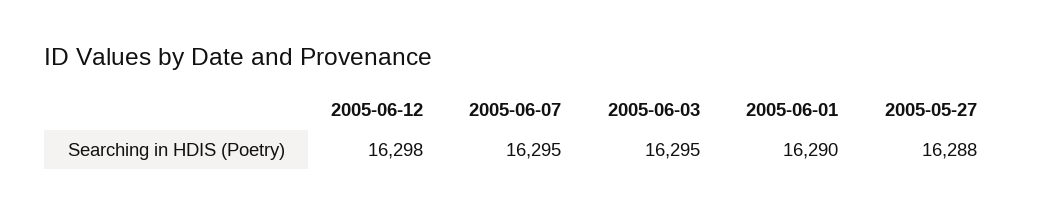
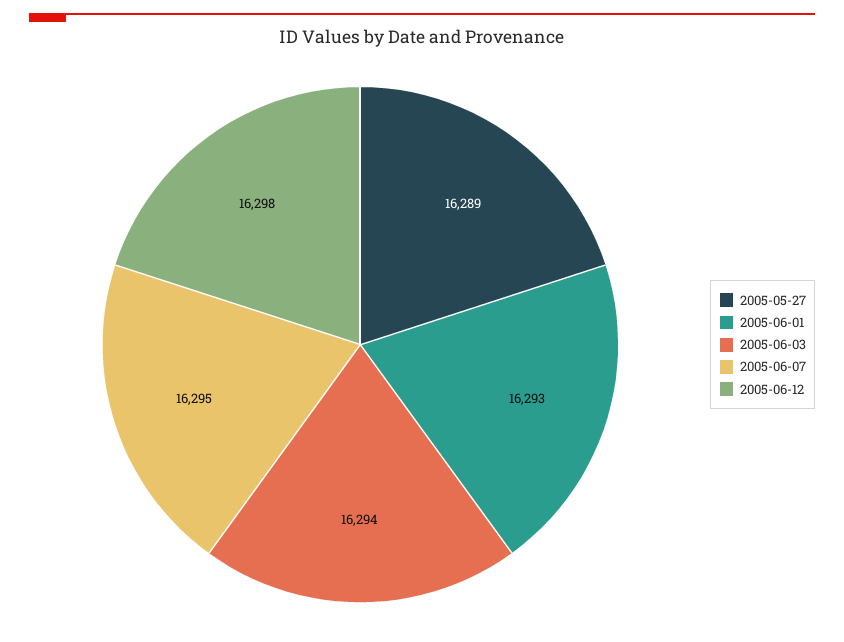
2005-06-03: 16295 -> 16294
2005-06-01: 16290 -> 16293
2005-05-27: 16288 -> 16289

